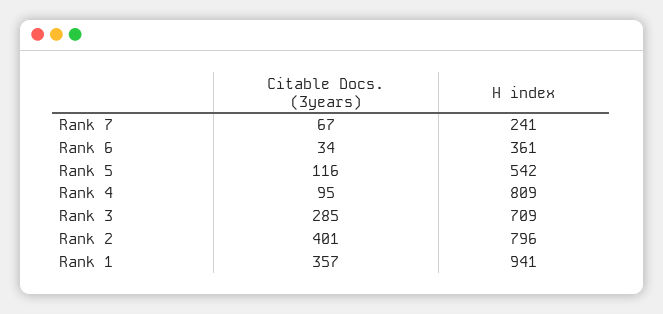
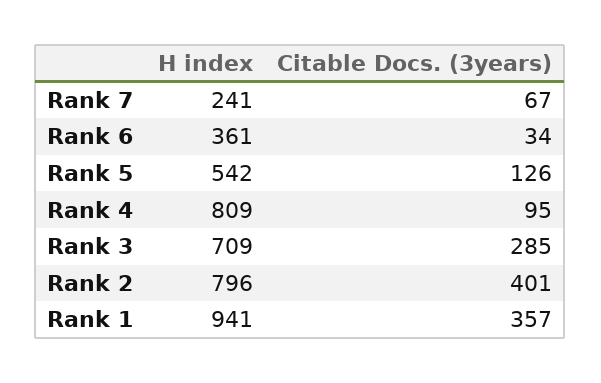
Citable Docs. (3years), Rank 5: 116 -> 126

